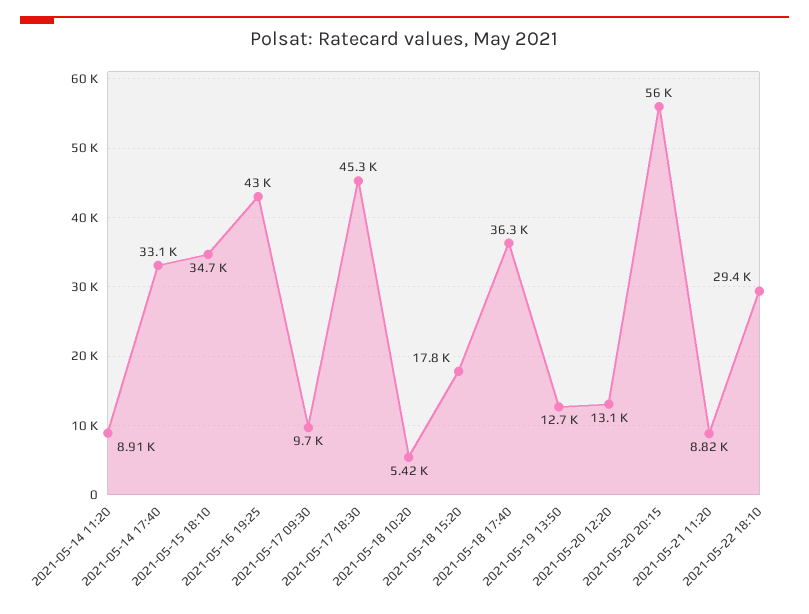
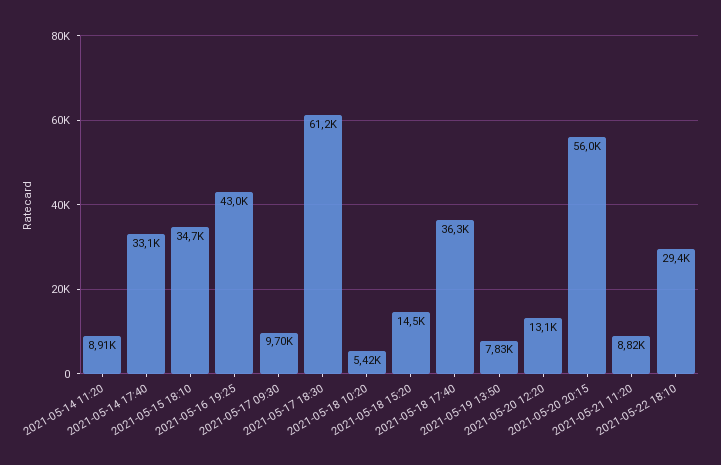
2021-05-17 18:30: 45300 -> 61200
2021-05-18 15:20: 17800 -> 14500
2021-05-19 13:50: 12700 -> 7830

